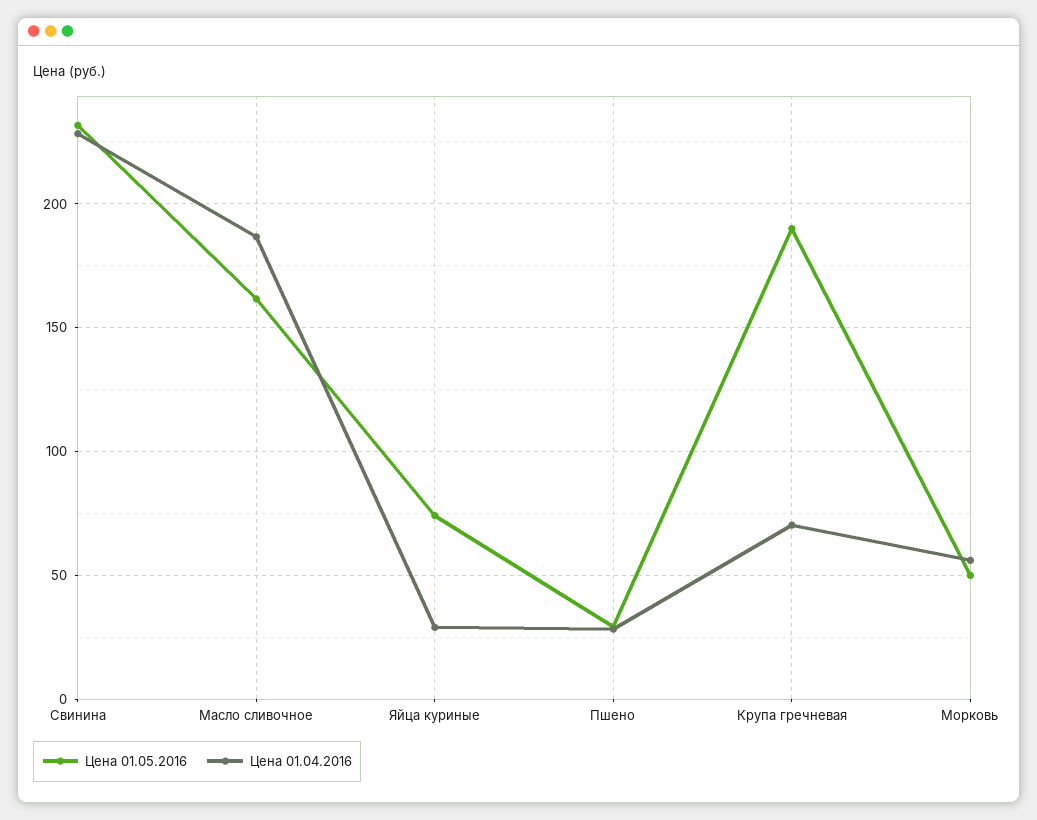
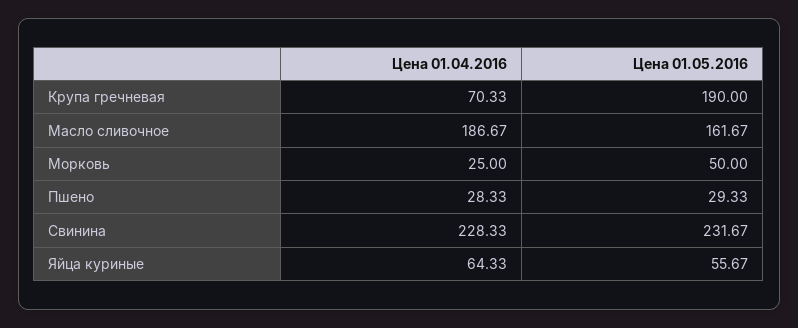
Цена 01.05.2016, Яйца куриные: 75 -> 55.67
Цена 01.04.2016, Яйца куриные: 30 -> 64.33
Цена 01.04.2016, Морковь: 55 -> 25

